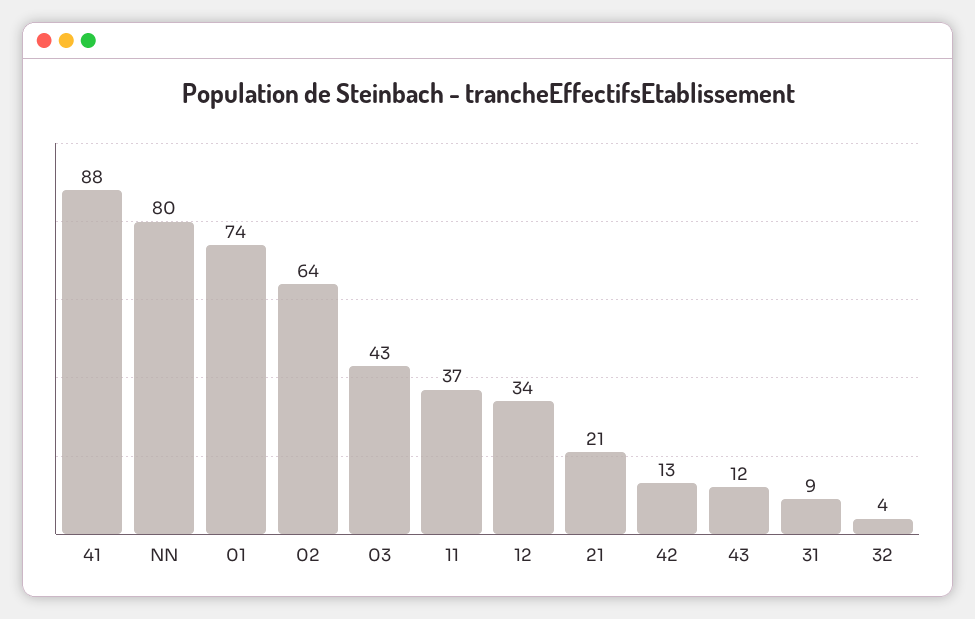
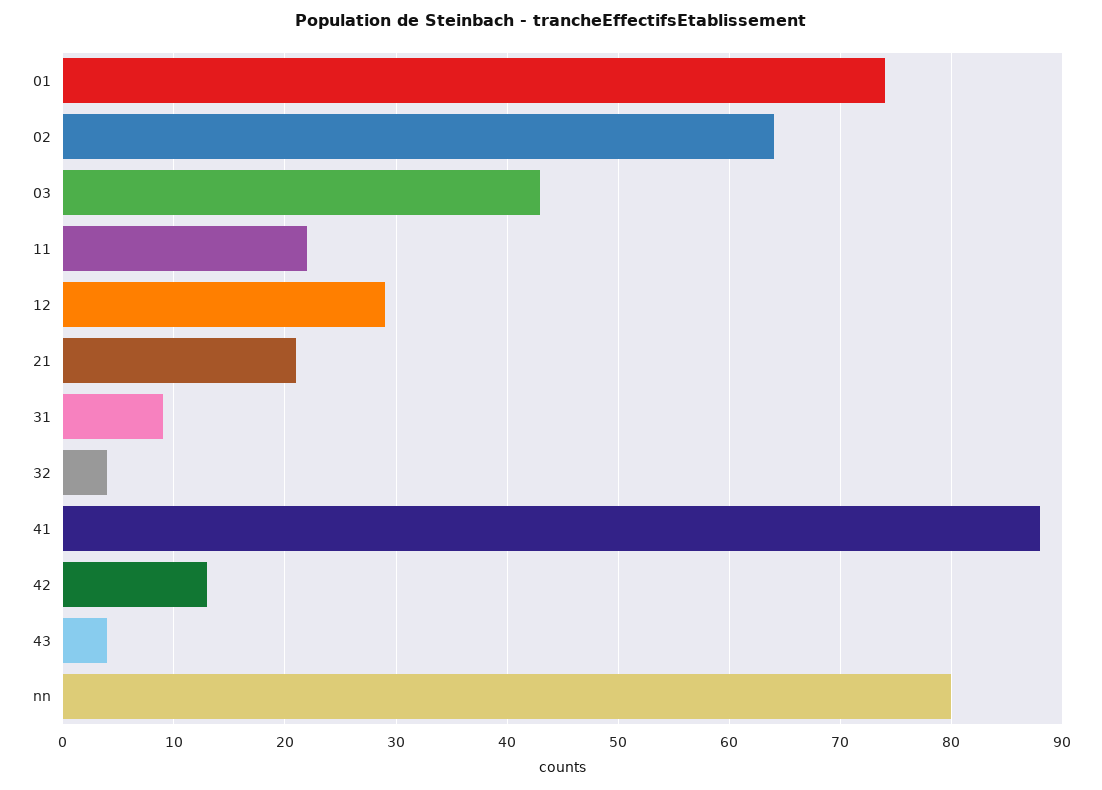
11: 37 -> 22
12: 34 -> 29
43: 12 -> 4

